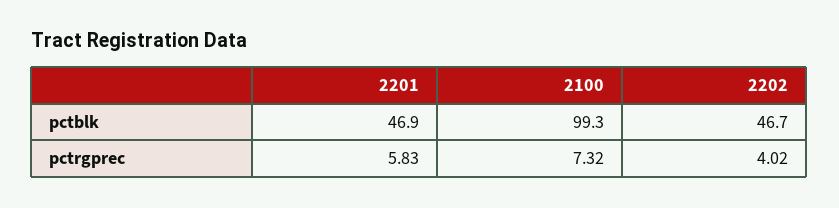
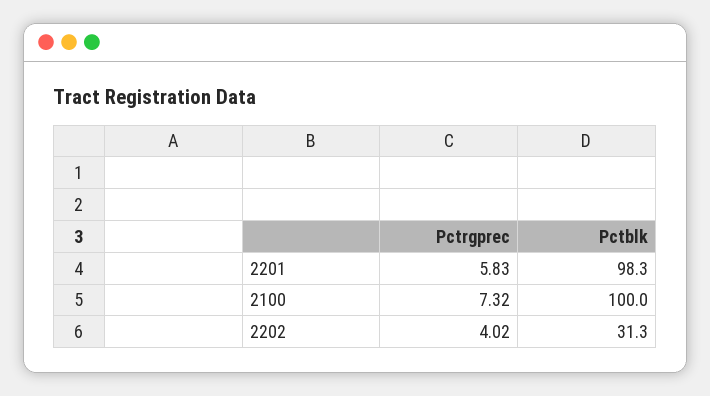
2201, pctblk: 46.9 -> 98.3
2100, pctblk: 99.3 -> 100
2202, pctblk: 46.7 -> 31.3

